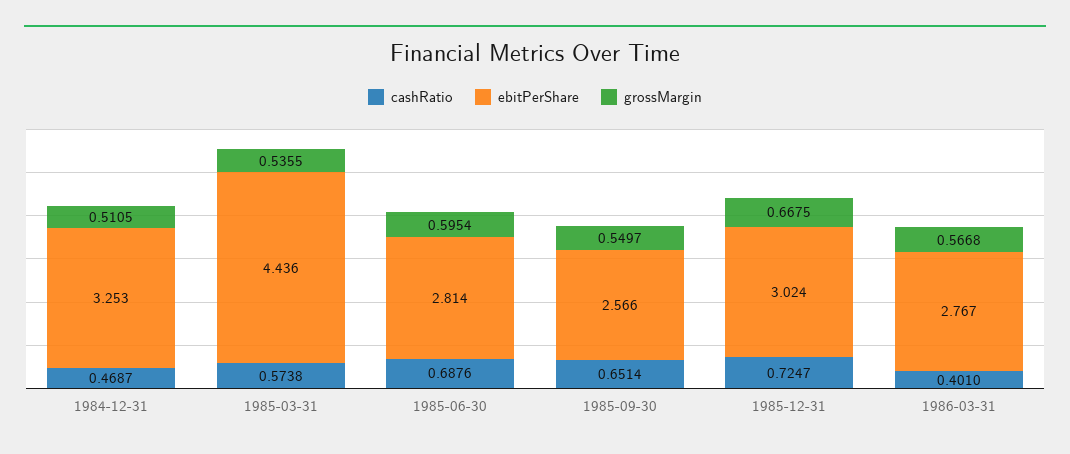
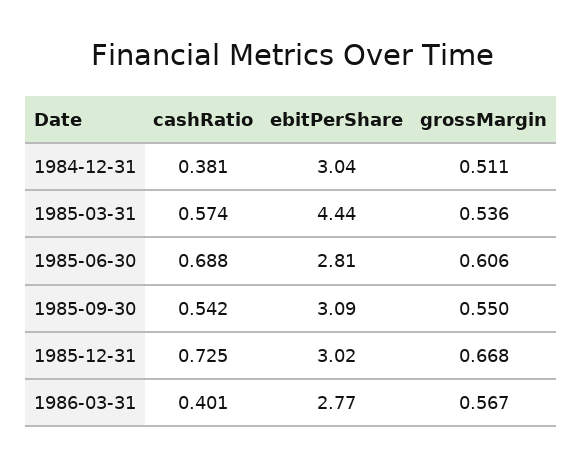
cashRatio, 1984-12-31: 0.4687 -> 0.381
ebitPerShare, 1984-12-31: 3.253 -> 3.04
grossMargin, 1985-06-30: 0.5954 -> 0.606
cashRatio, 1985-09-30: 0.6514 -> 0.542
ebitPerShare, 1985-09-30: 2.566 -> 3.09

